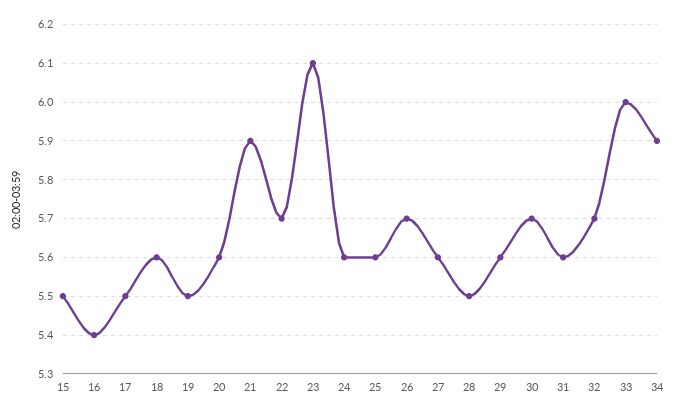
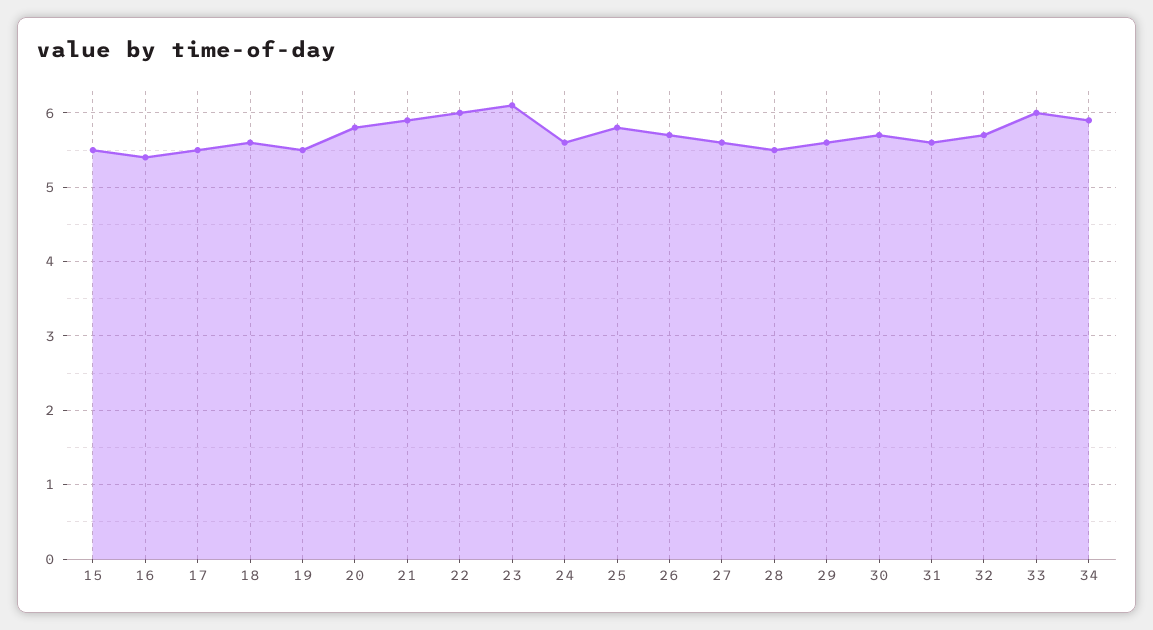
20: 5.6 -> 5.8
22: 5.7 -> 6
25: 5.6 -> 5.8

